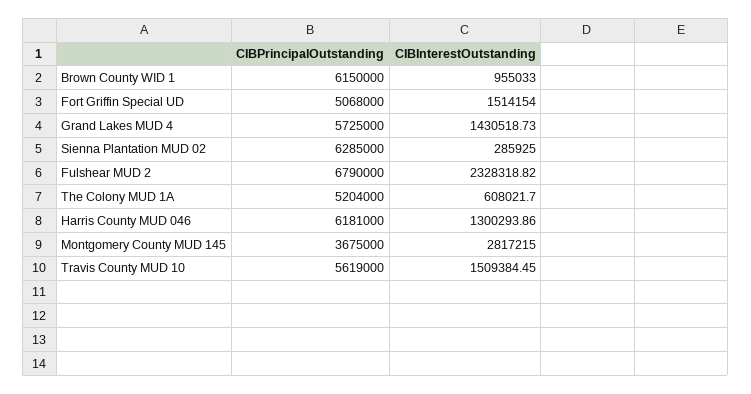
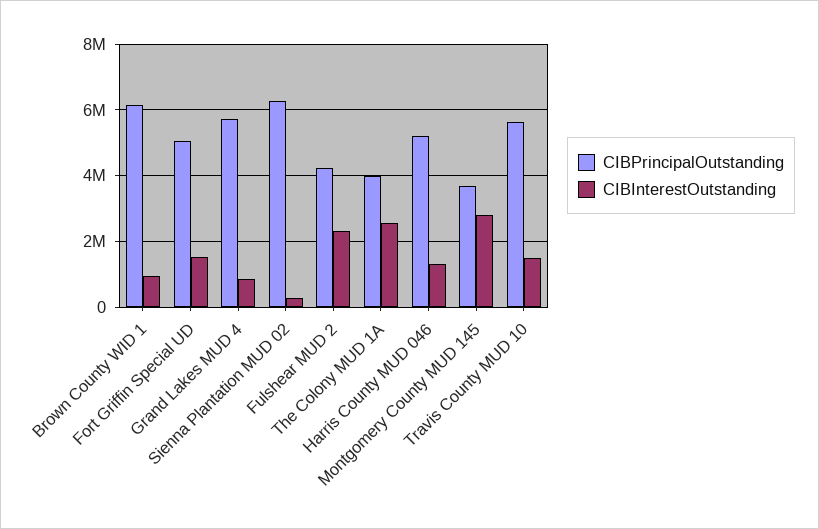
CIBInterestOutstanding, Grand Lakes MUD 4: 1430518.73 -> 800000
CIBPrincipalOutstanding, Fulshear MUD 2: 6790000 -> 4200000
CIBPrincipalOutstanding, The Colony MUD 1A: 5204000 -> 4000000
CIBInterestOutstanding, The Colony MUD 1A: 608021.7 -> 2600000
CIBPrincipalOutstanding, Harris County MUD 046: 6181000 -> 5200000

